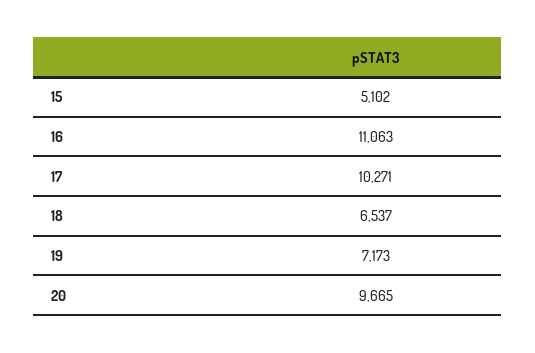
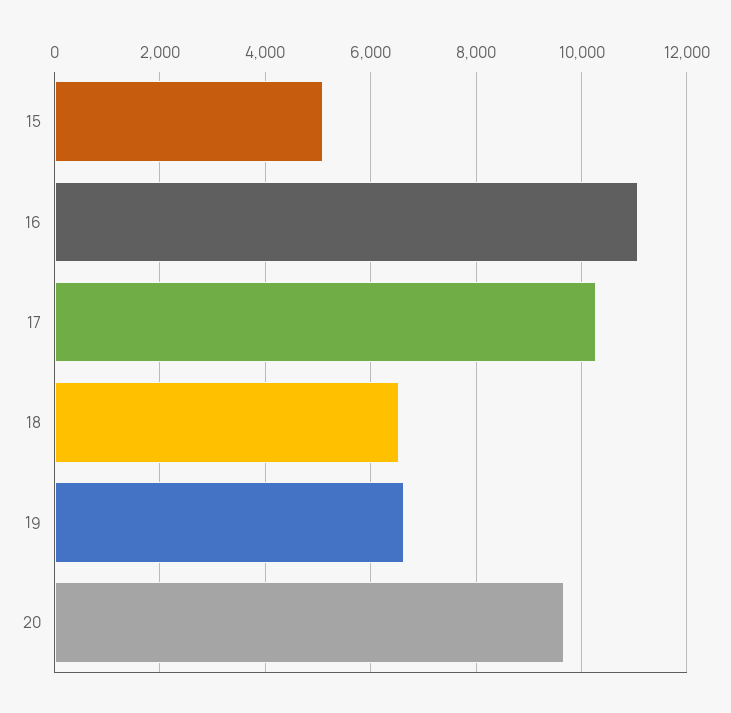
19: 7173 -> 6600

